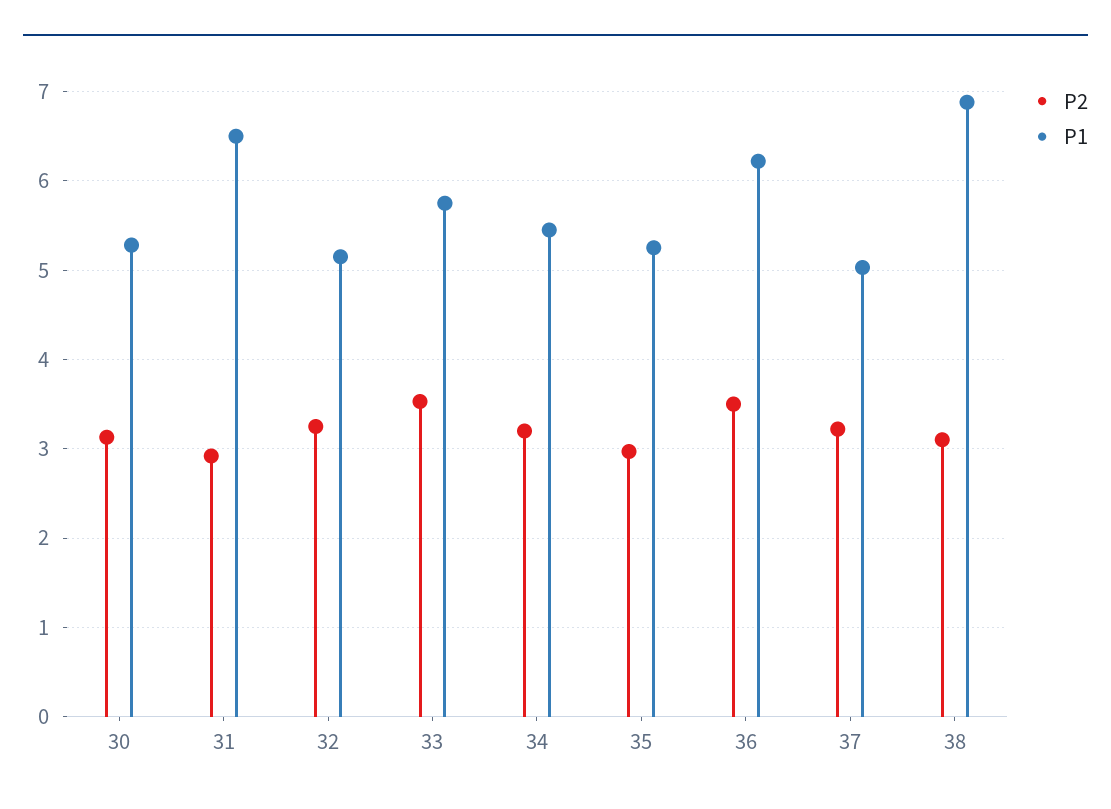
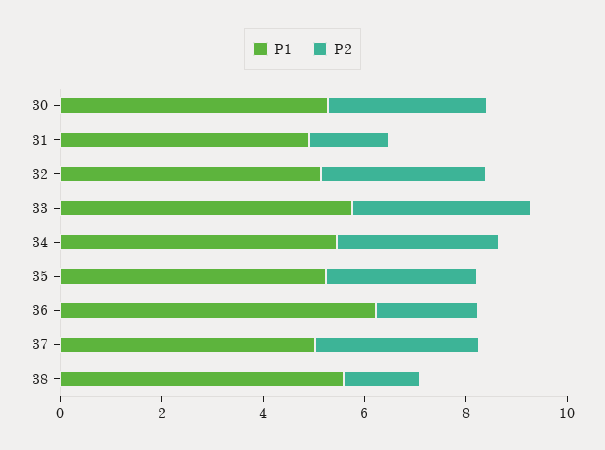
P2, 31: 2.9 -> 1.5
P1, 31: 6.5 -> 5
P2, 36: 3.5 -> 2
P2, 38: 3.1 -> 1.5
P1, 38: 6.9 -> 5.5

